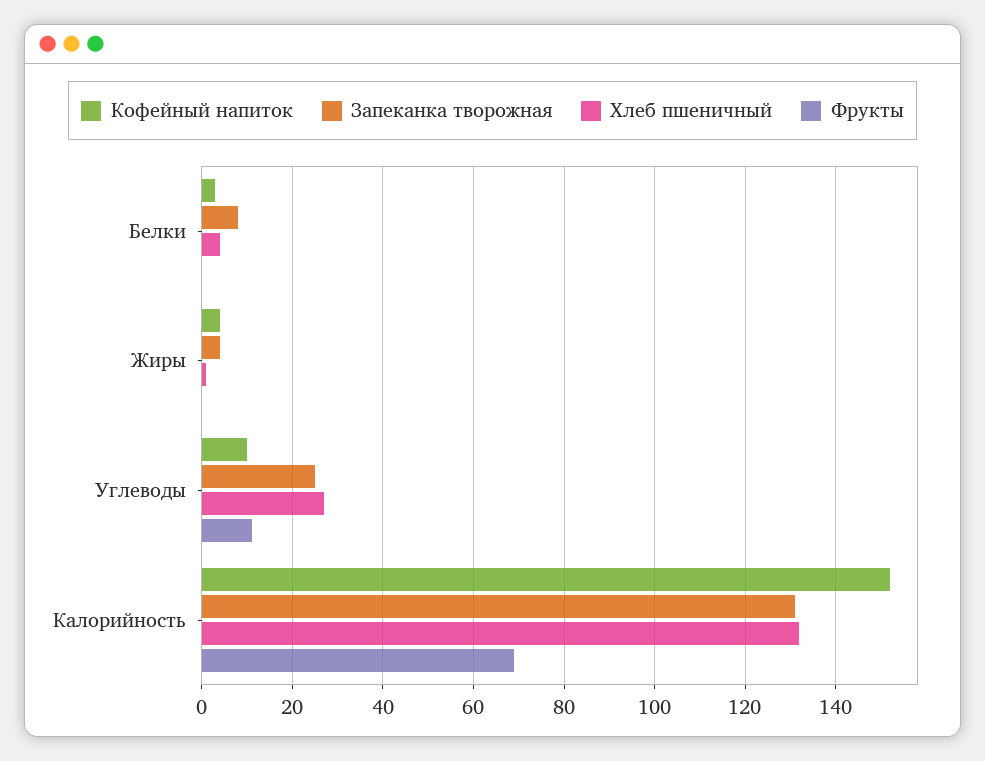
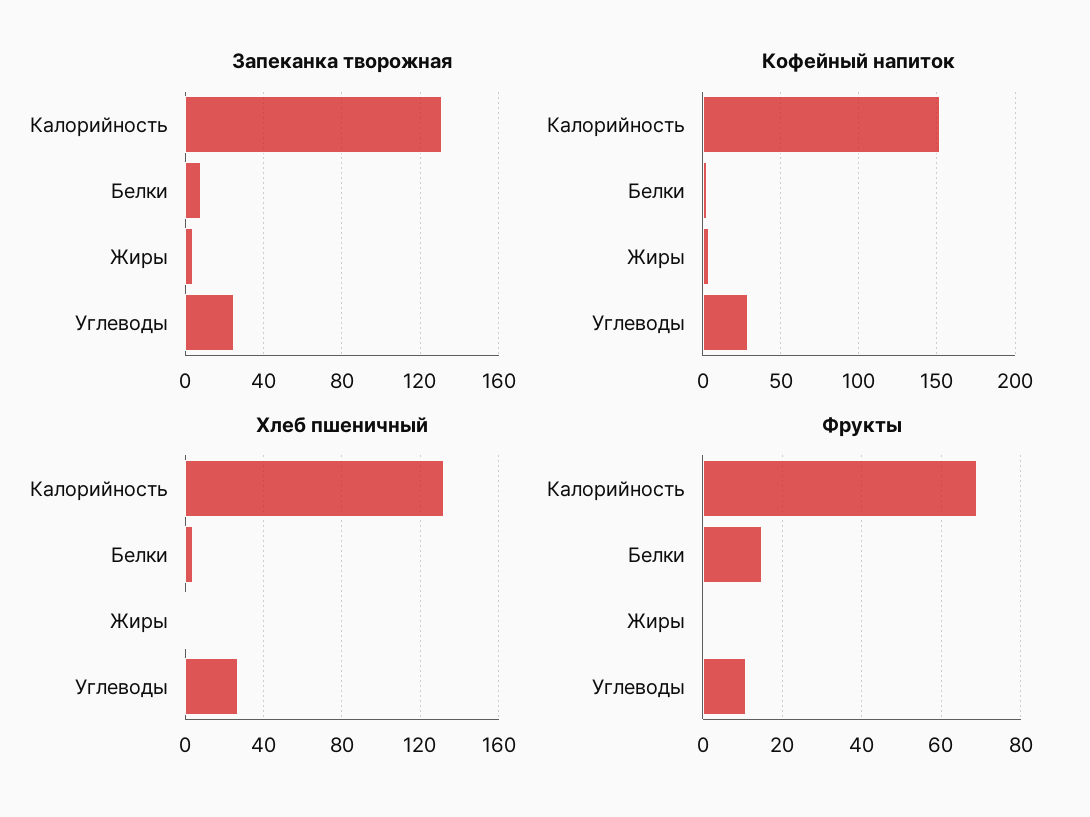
Фрукты, Белки: 0 -> 15
Кофейный напиток, Углеводы: 10 -> 30

